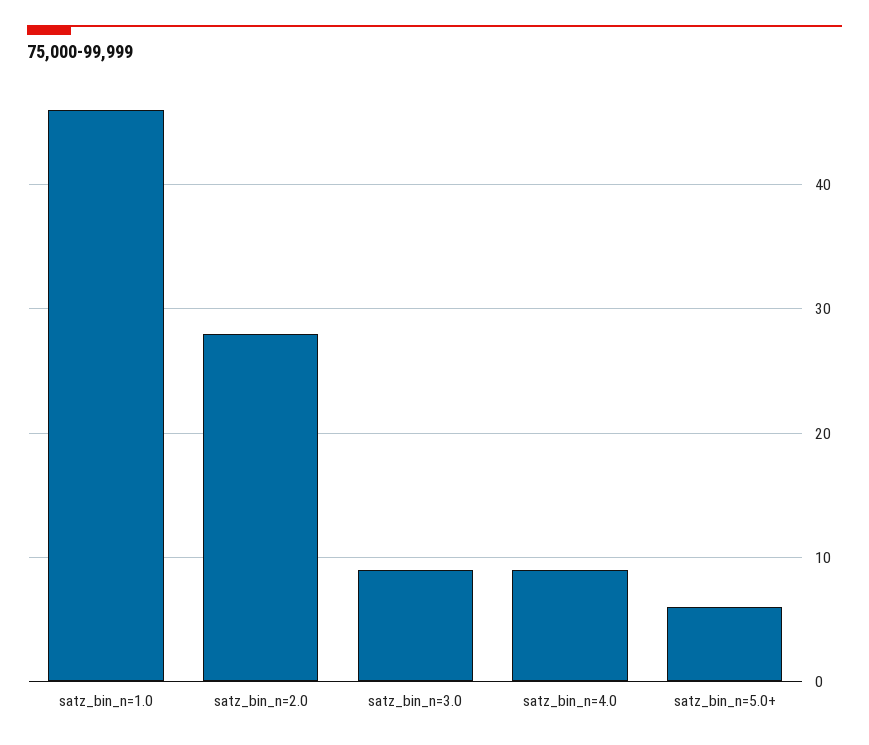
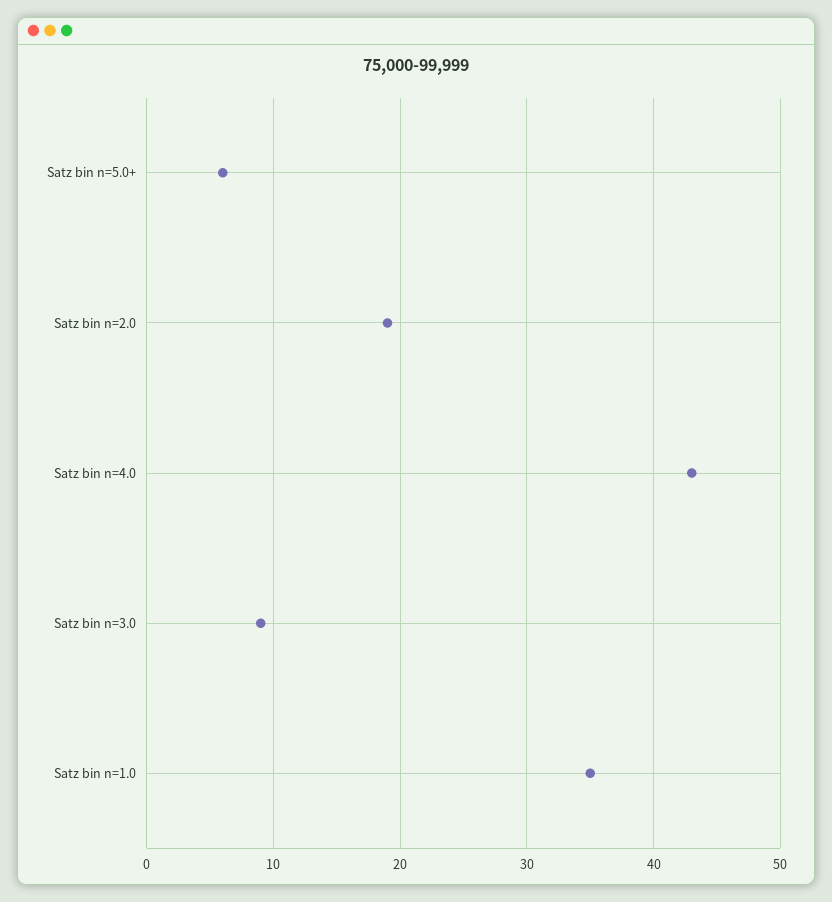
satz_bin_n=1.0: 46 -> 35
satz_bin_n=2.0: 28 -> 19
satz_bin_n=4.0: 9 -> 43

